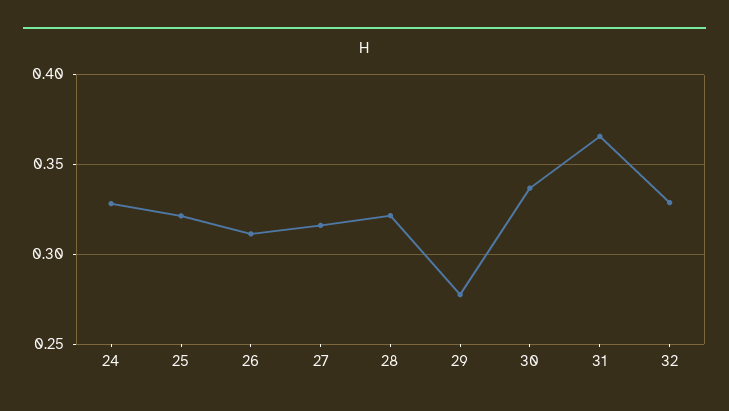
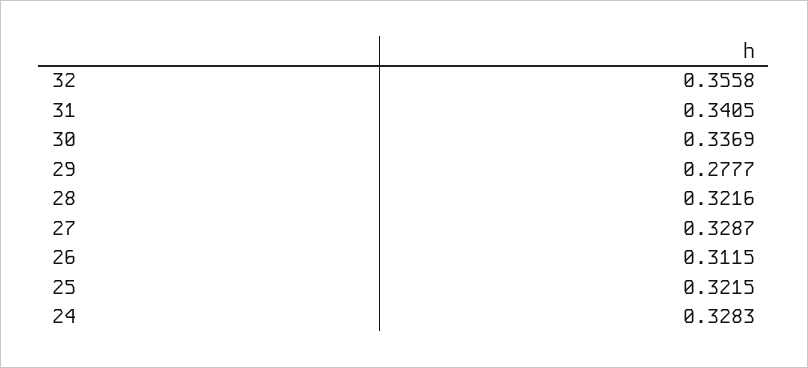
27: 0.315 -> 0.3287
31: 0.365 -> 0.3405
32: 0.33 -> 0.3558

